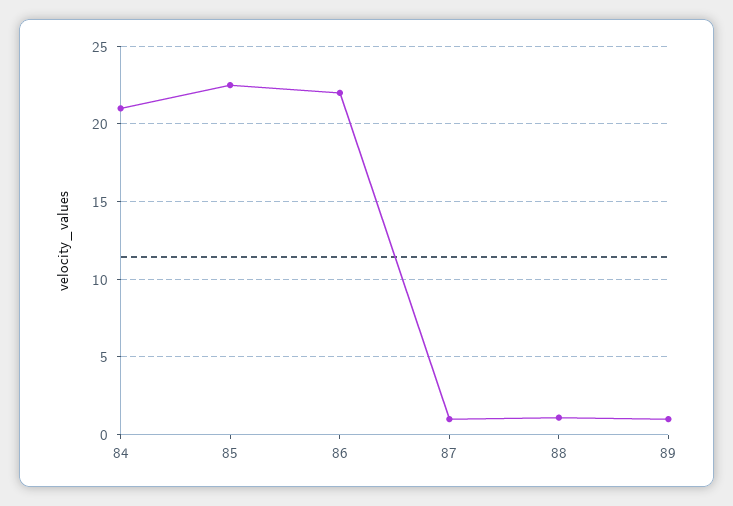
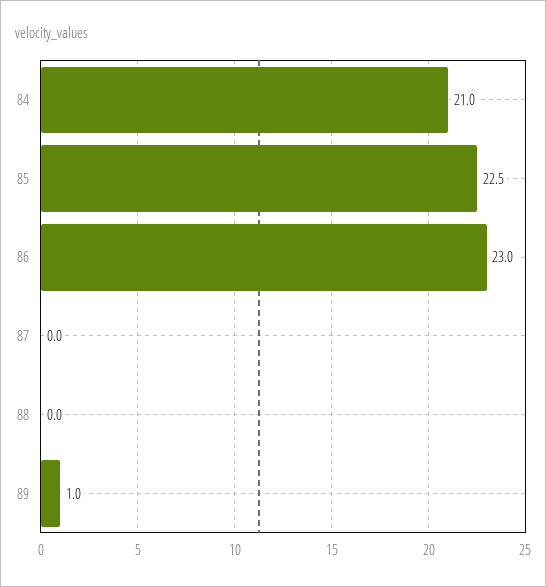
86: 22 -> 23
87: 1 -> 0
88: 1 -> 0

